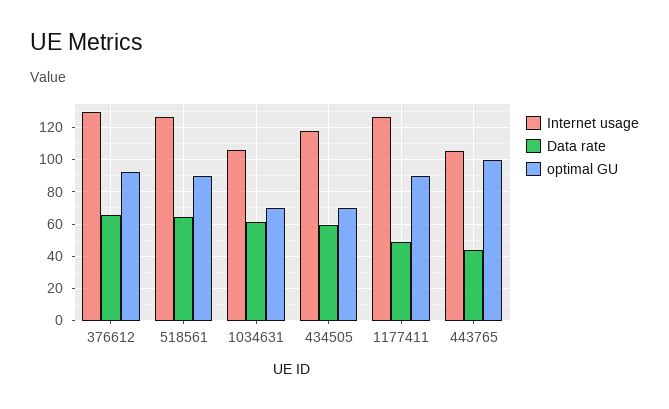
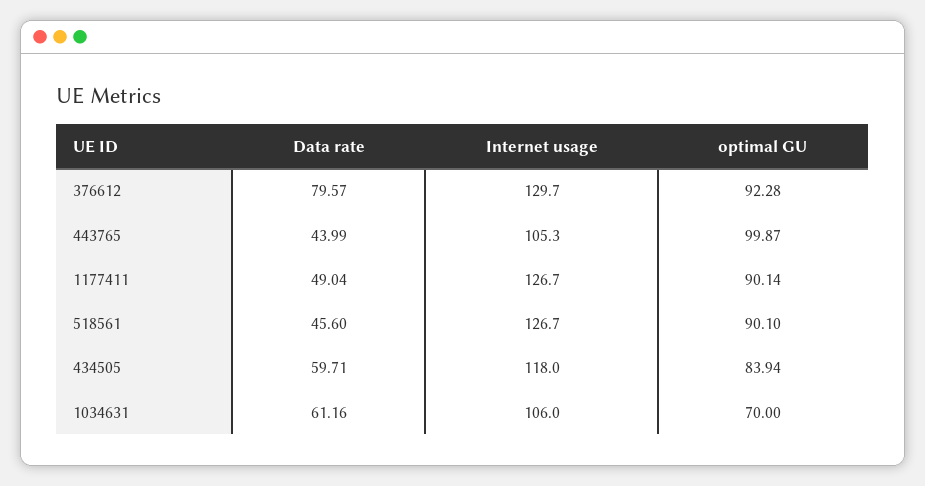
Data rate, 376612: 65 -> 79.57
Data rate, 518561: 65 -> 45.6
optimal GU, 434505: 70 -> 83.94

